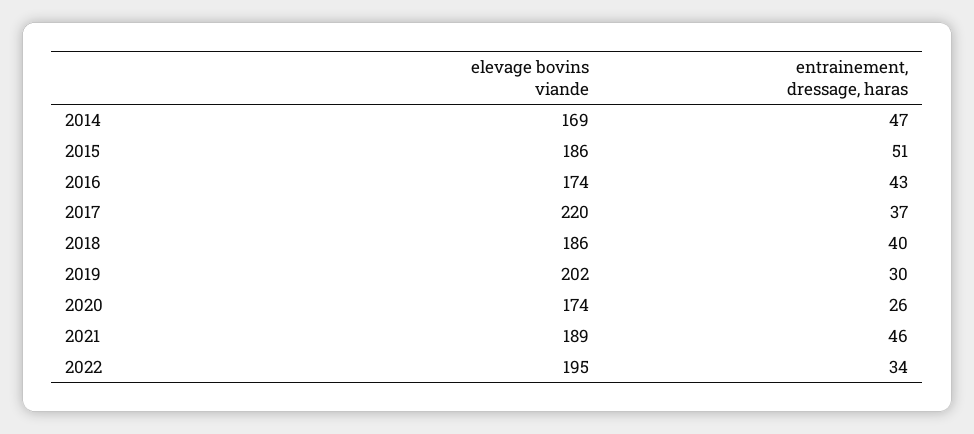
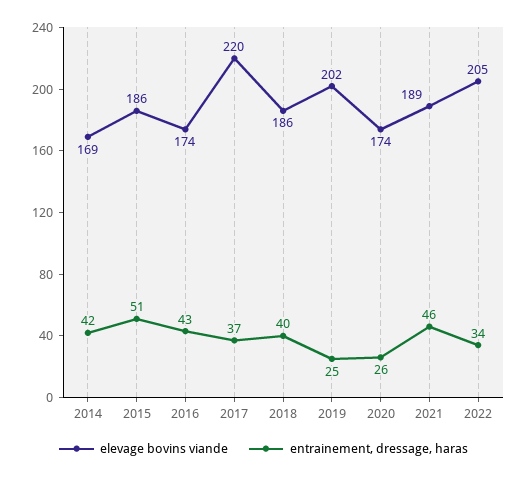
entrainement, dressage, haras, 2014: 47 -> 42
entrainement, dressage, haras, 2019: 30 -> 25
elevage bovins viande, 2022: 195 -> 205

